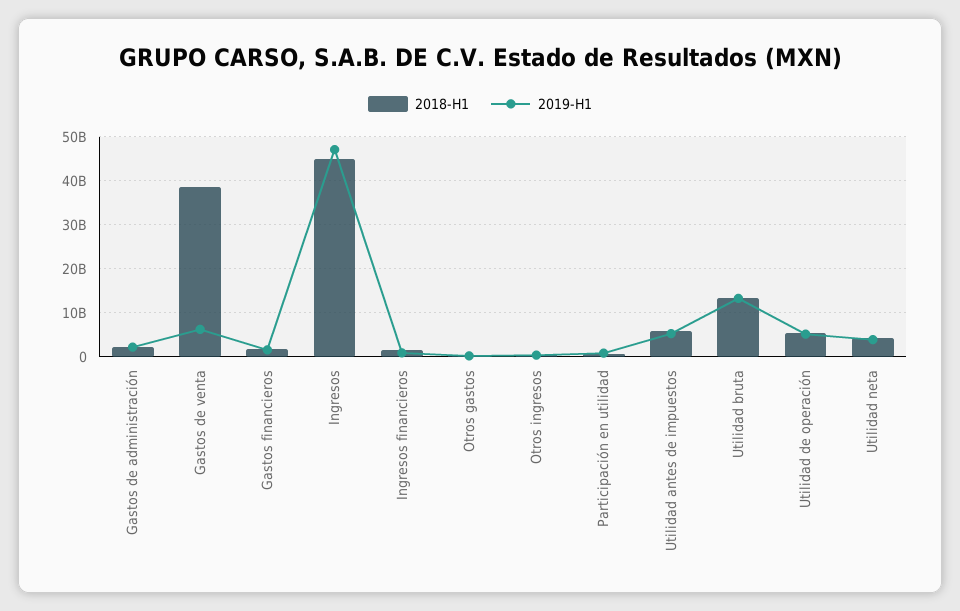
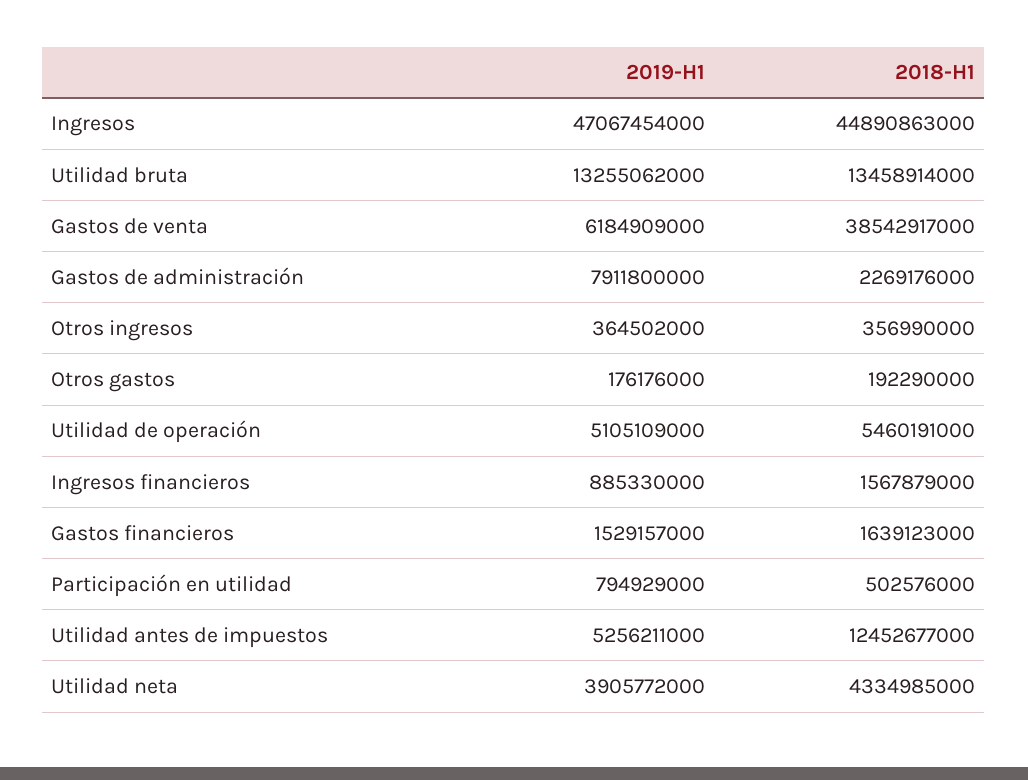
2019-H1, Gastos de administración: 2000000000 -> 7911800000
2018-H1, Utilidad antes de impuestos: 6000000000 -> 12452677000

